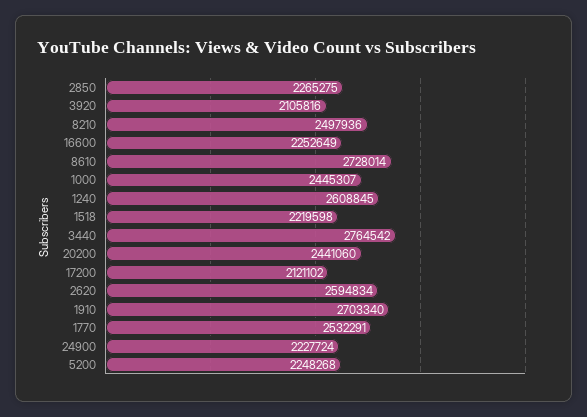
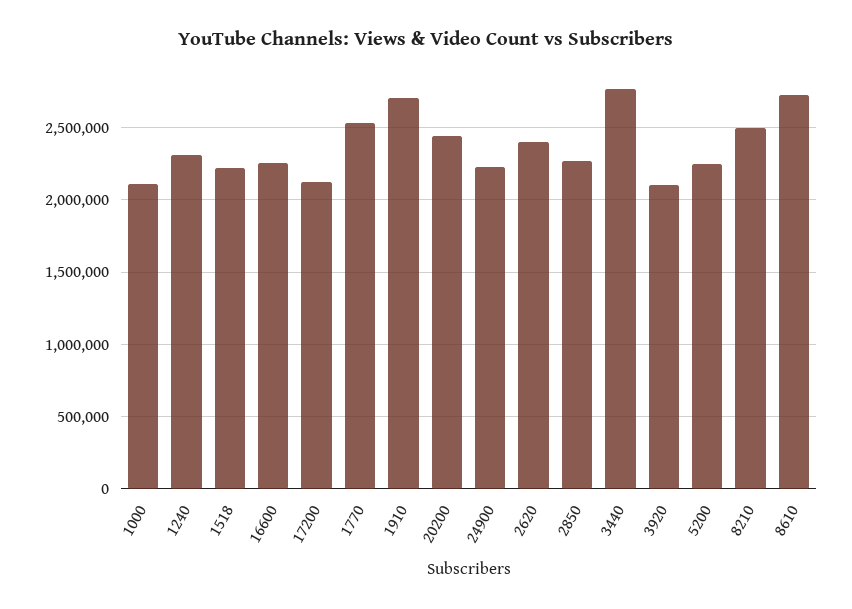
1000: 2445307 -> 2100000
1240: 2608845 -> 2300000
2620: 2594834 -> 2400000

